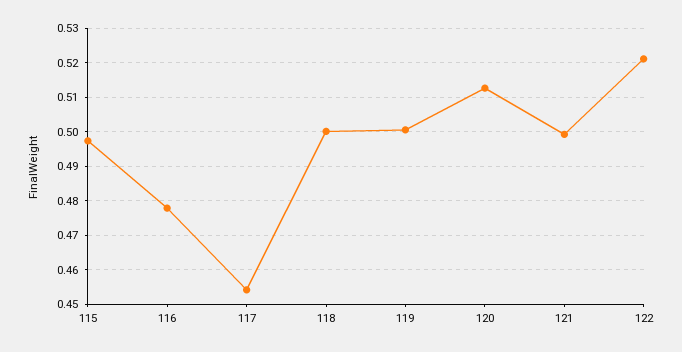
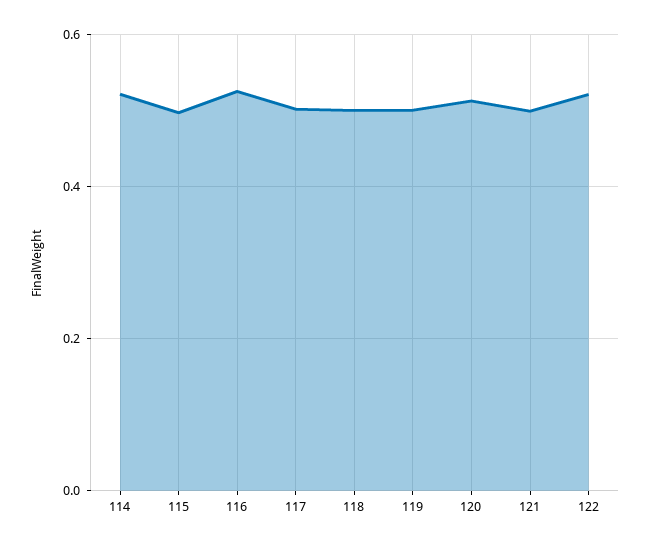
116: 0.478 -> 0.52
117: 0.454 -> 0.5
114: none -> 0.52

